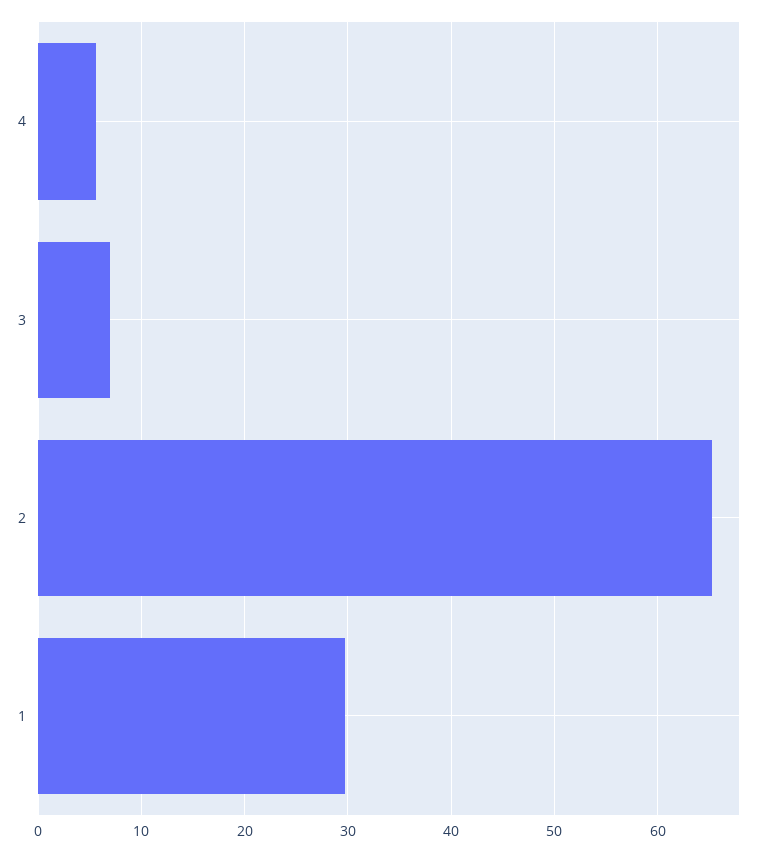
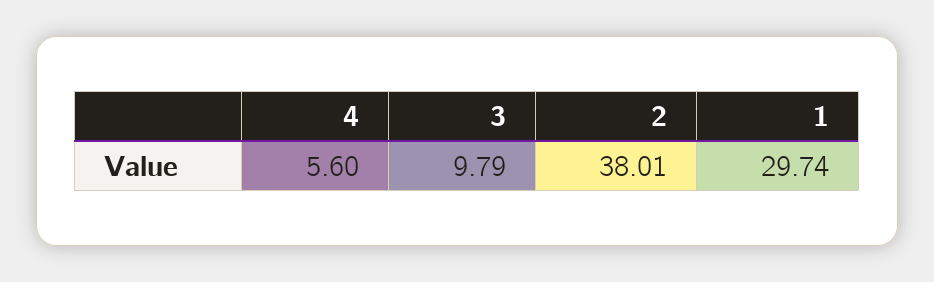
3: 7 -> 9.79
2: 65 -> 38.01

